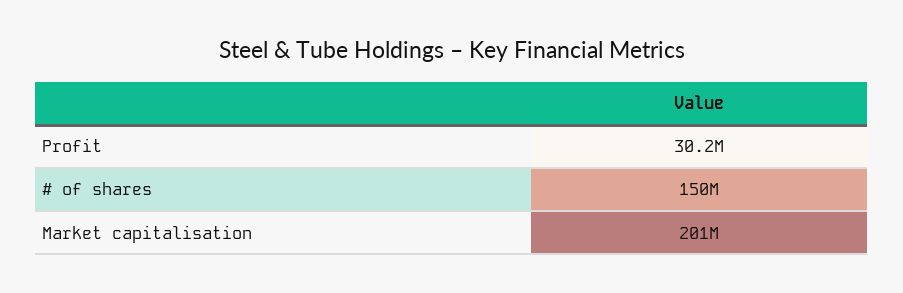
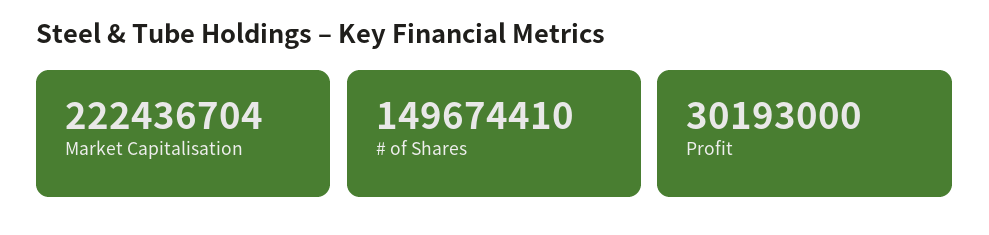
Market capitalisation: 201000000 -> 222436704

